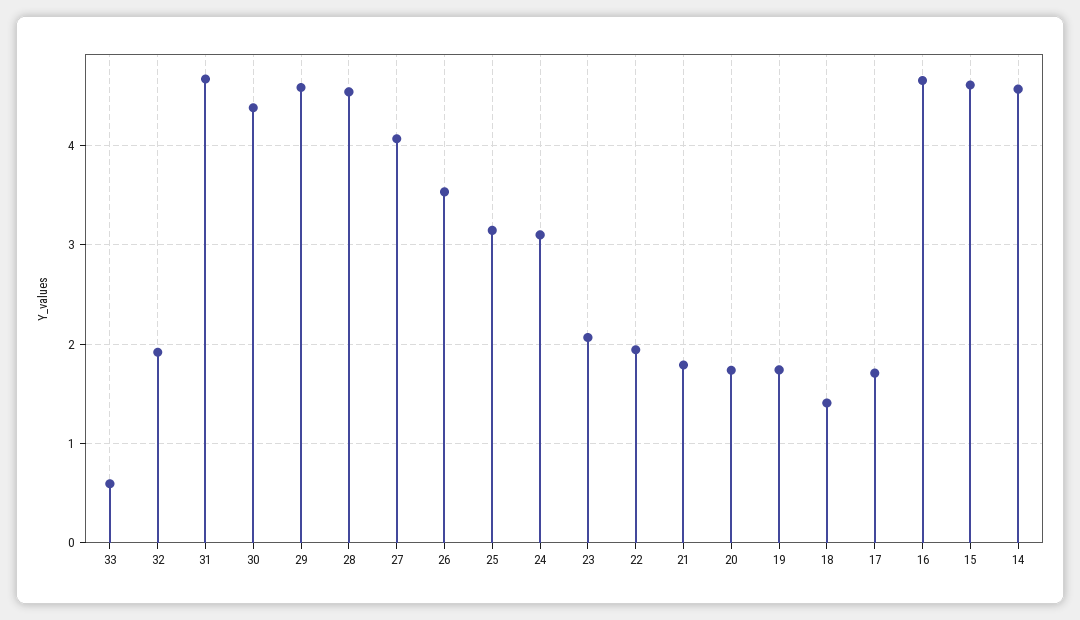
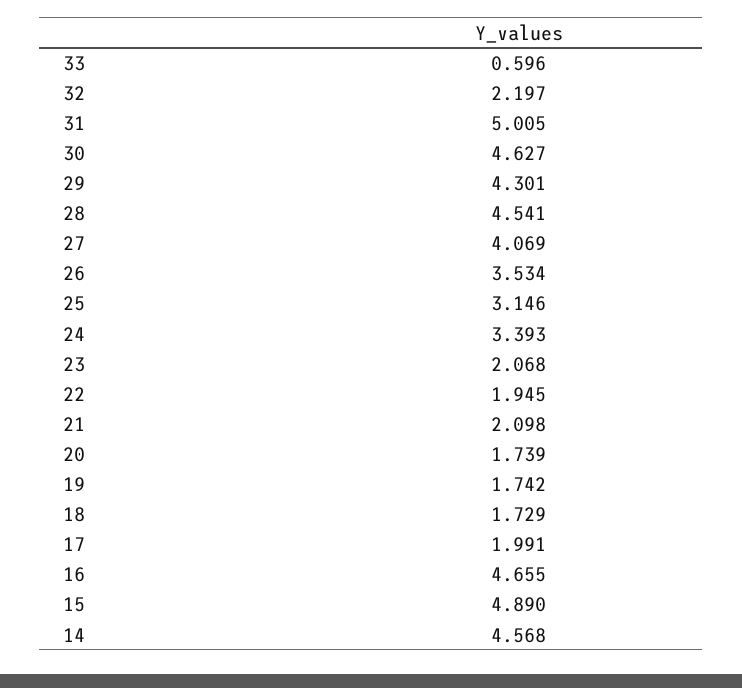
32: 1.9 -> 2.197
31: 4.7 -> 5.005
30: 4.4 -> 4.627
29: 4.6 -> 4.301
24: 3.1 -> 3.393
21: 1.8 -> 2.098
18: 1.4 -> 1.729
17: 1.7 -> 1.991
15: 4.6 -> 4.89

